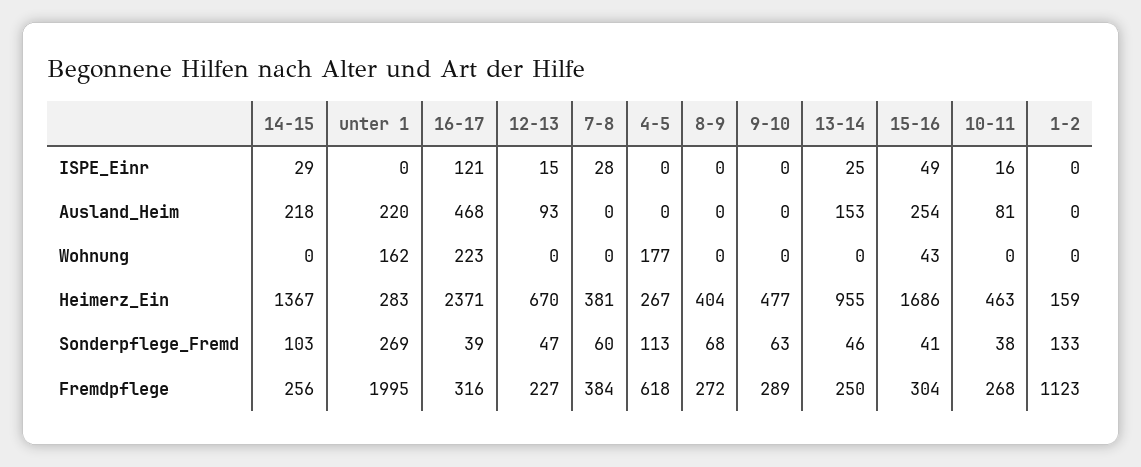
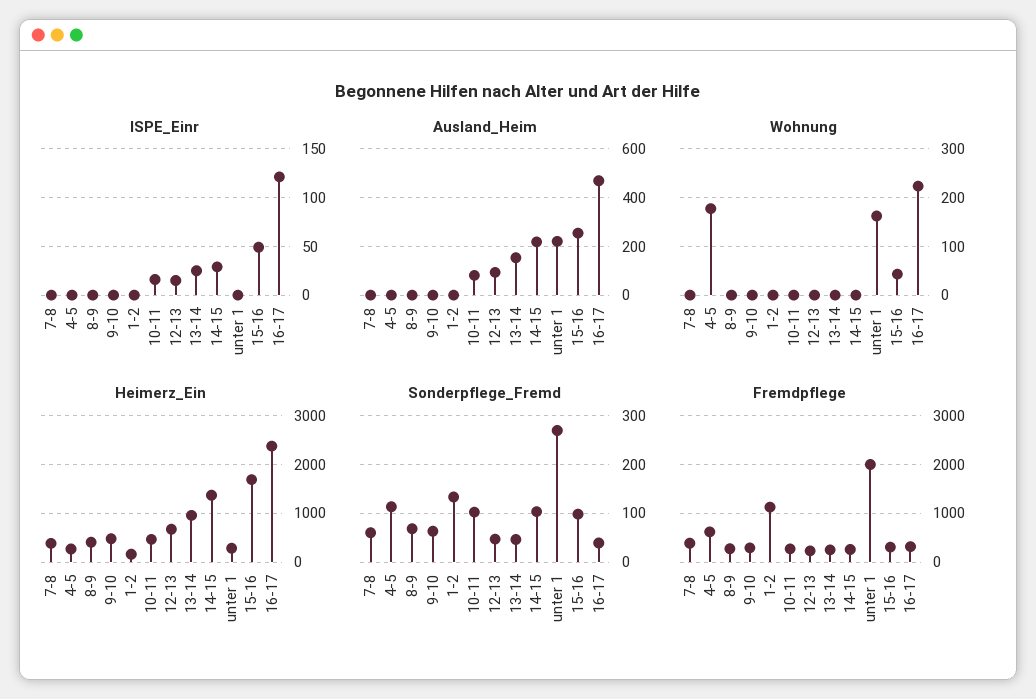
ISPE_Einr, 7-8: 28 -> 0
Sonderpflege_Fremd, 15-16: 41 -> 100
Sonderpflege_Fremd, 10-11: 38 -> 100

